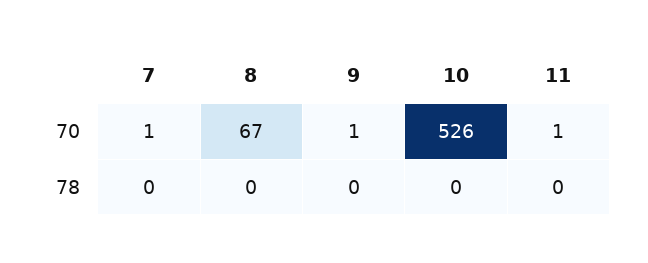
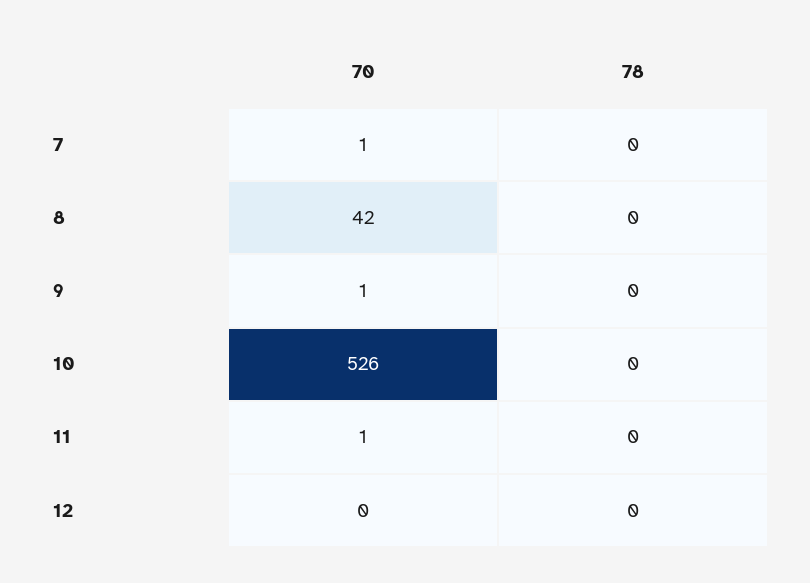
8, 70: 67 -> 42
12, 70: none -> 0
12, 78: none -> 0

